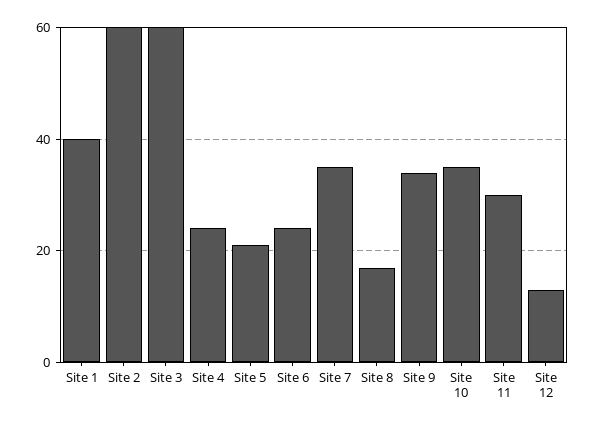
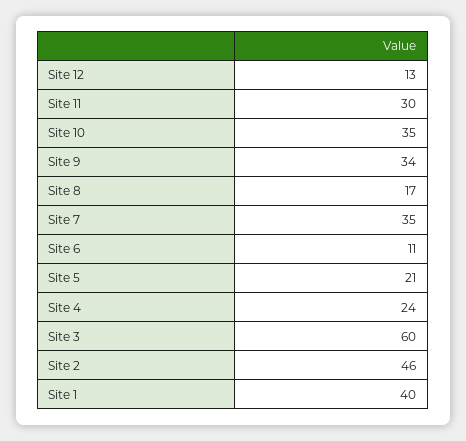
Site 2: 60 -> 46
Site 6: 25 -> 11

